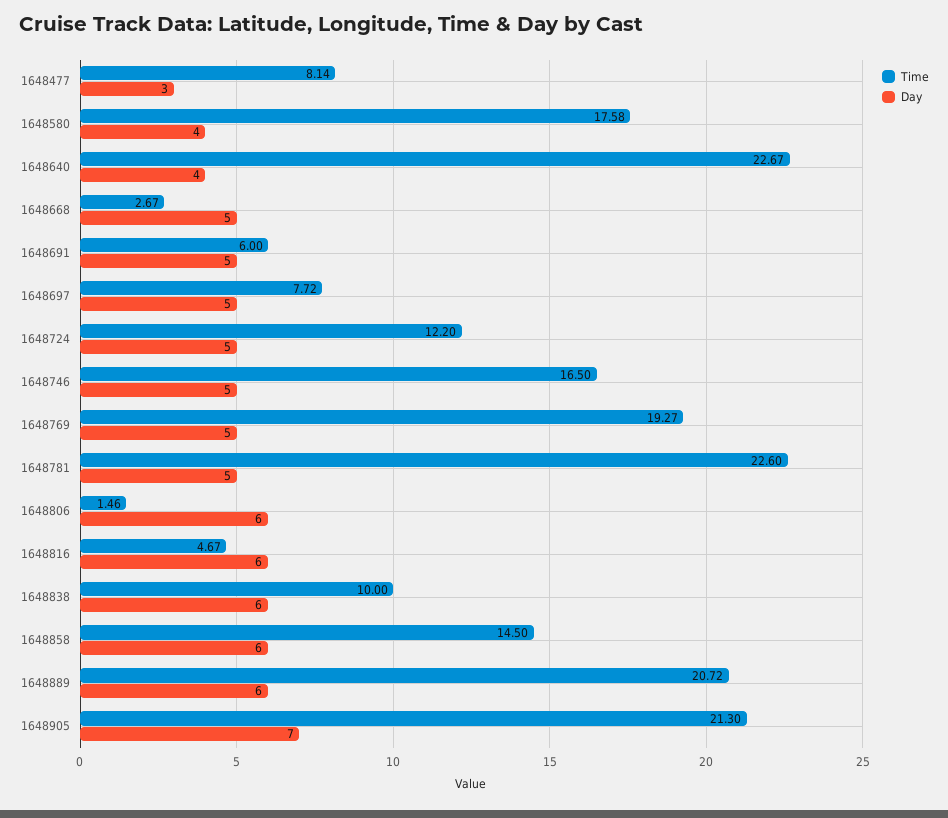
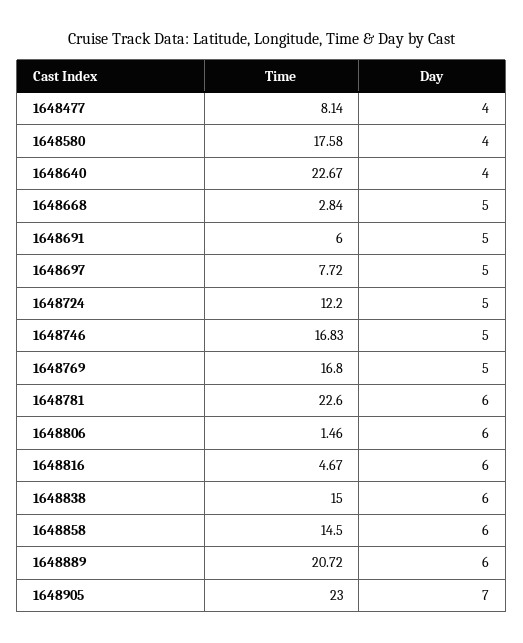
Day, 1648477: 3 -> 4
Time, 1648668: 2.67 -> 2.84
Time, 1648746: 16.5 -> 16.83
Time, 1648769: 19.27 -> 16.8
Day, 1648781: 5 -> 6
Time, 1648838: 10 -> 15
Time, 1648905: 21.3 -> 23

